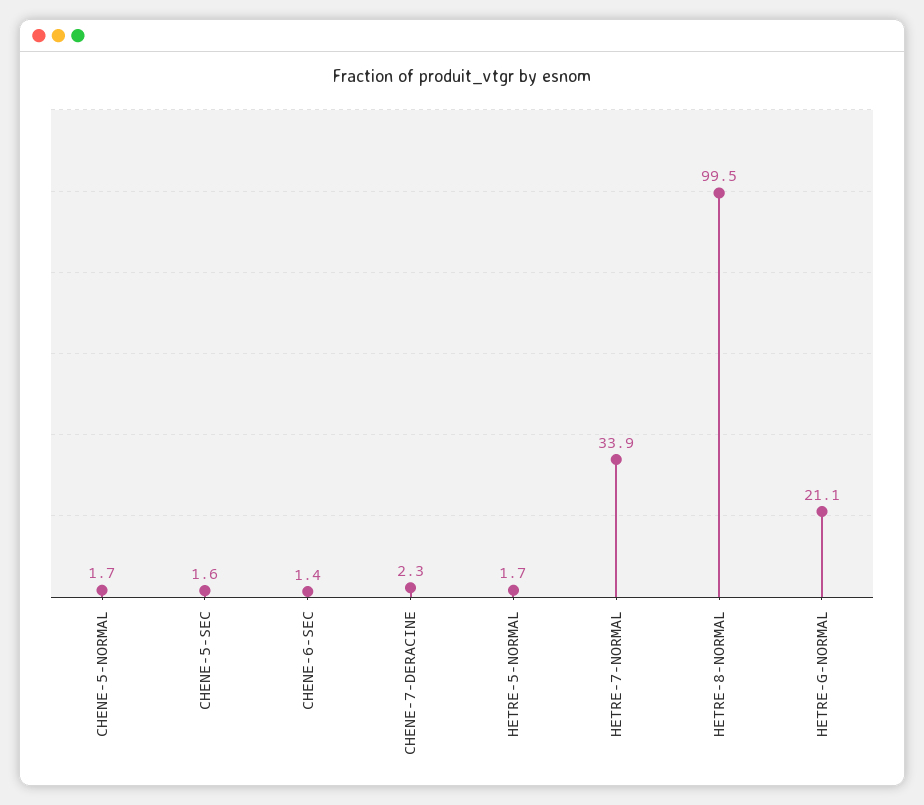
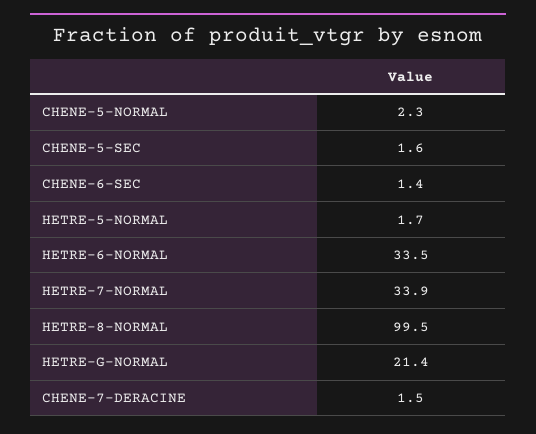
CHENE-5-NORMAL: 1.7 -> 2.3
CHENE-7-DERACINE: 2.3 -> 1.5
HETRE-G-NORMAL: 21.1 -> 21.4
HETRE-6-NORMAL: none -> 33.5

